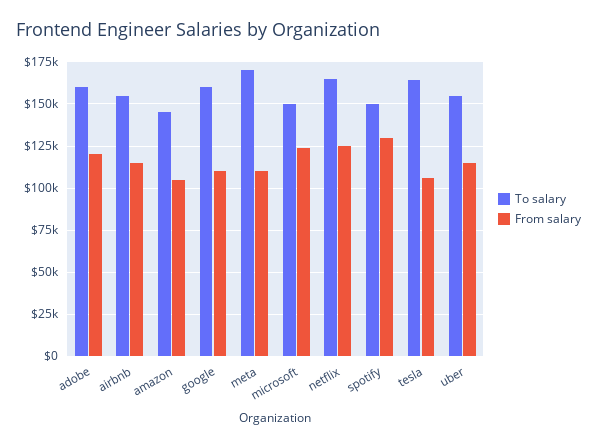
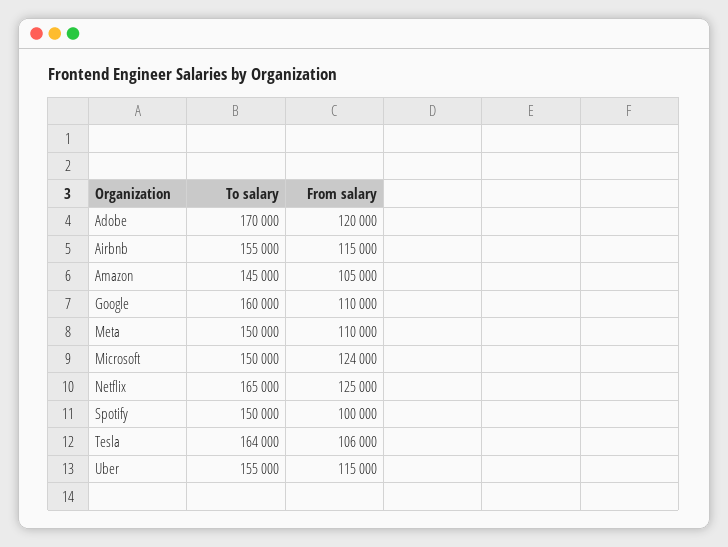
To salary, adobe: 160000 -> 170000
To salary, meta: 170000 -> 150000
From salary, spotify: 130000 -> 100000

